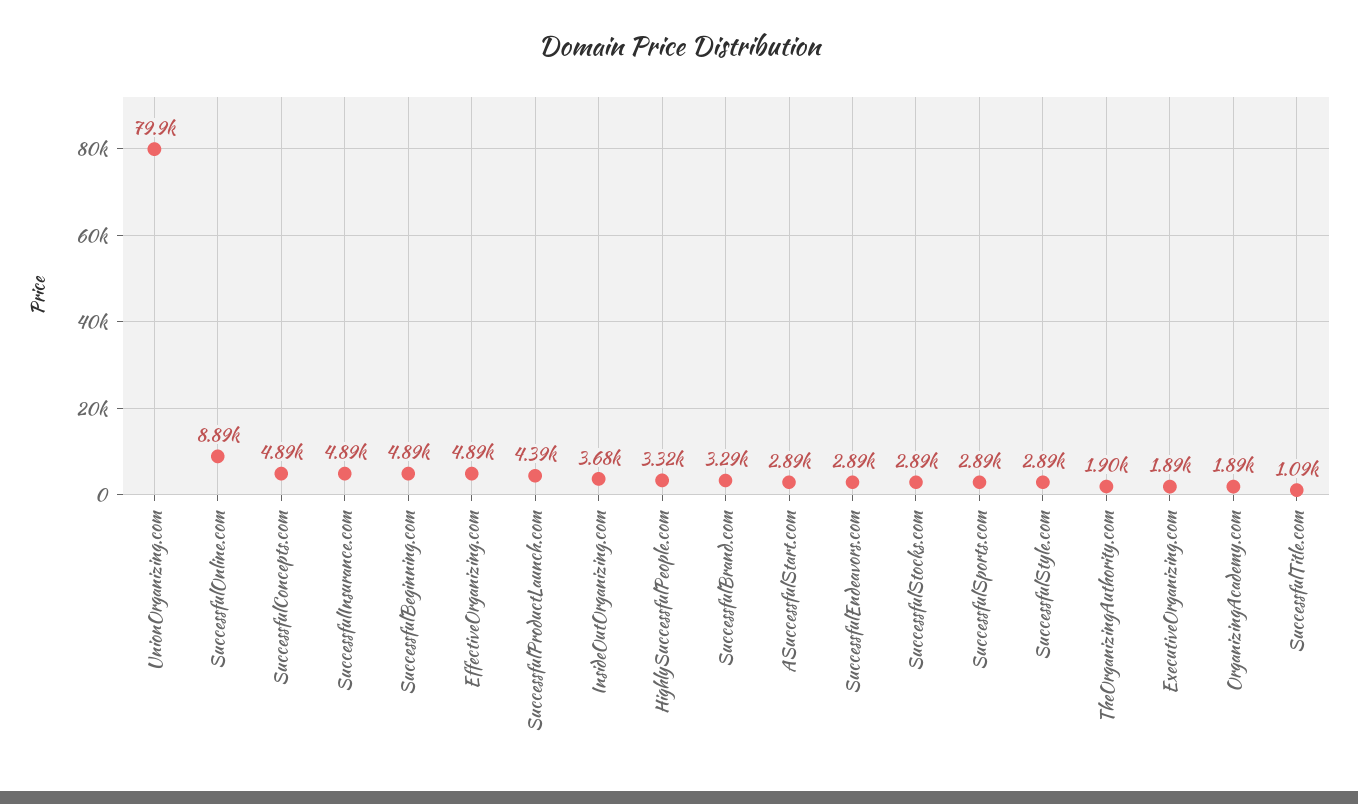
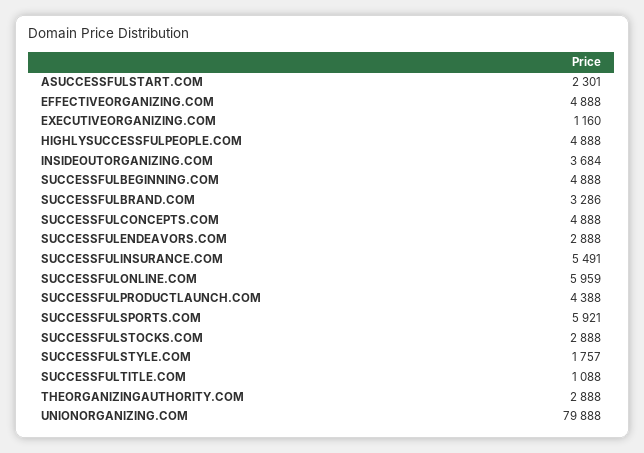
SuccessfulOnline.com: 8890 -> 5959
SuccessfulInsurance.com: 4890 -> 5491
HighlySuccessfulPeople.com: 3320 -> 4888
ASuccessfulStart.com: 2890 -> 2301
SuccessfulSports.com: 2890 -> 5921
SuccessfulStyle.com: 2890 -> 1757
TheOrganizingAuthority.com: 1900 -> 2888
ExecutiveOrganizing.com: 1890 -> 1160
OrganizingAcademy.com: 1890 -> none

